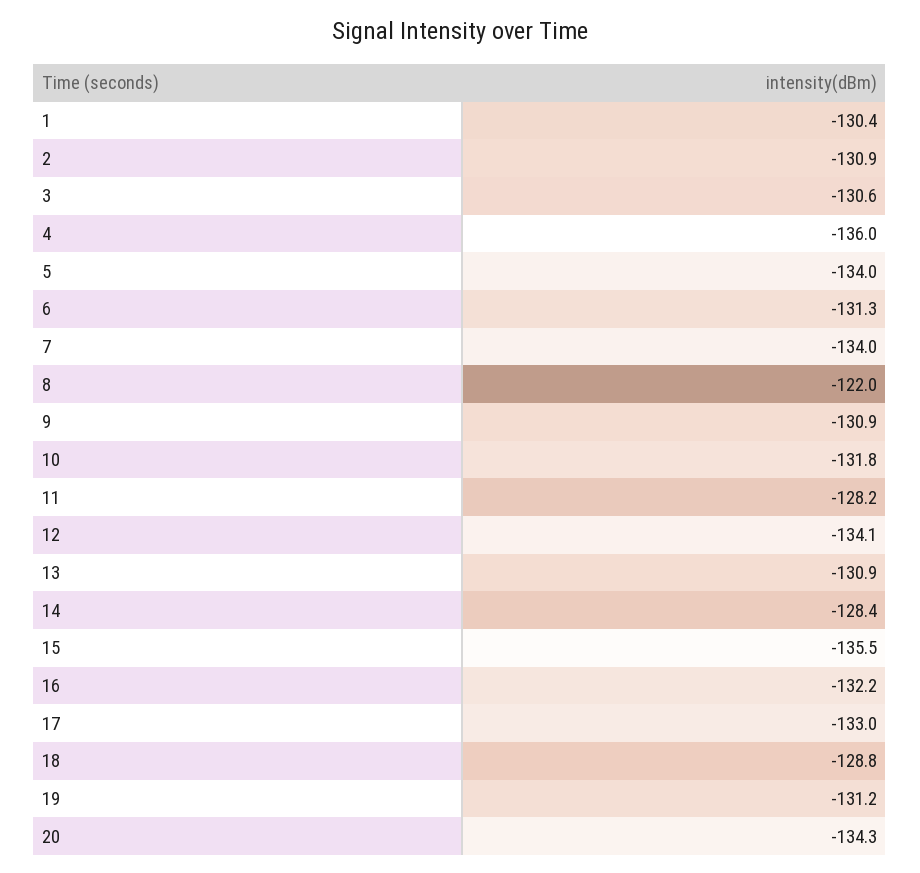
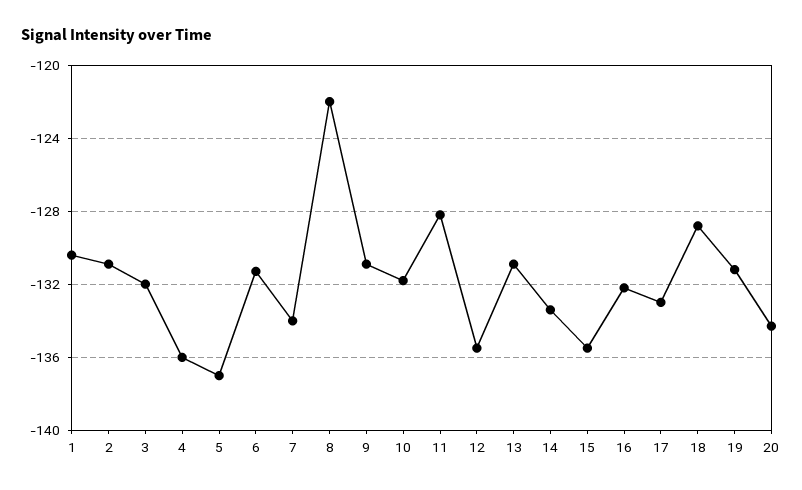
3: -130.6 -> -132
5: -134 -> -137
12: -134.1 -> -135.5
14: -128.4 -> -133.5

